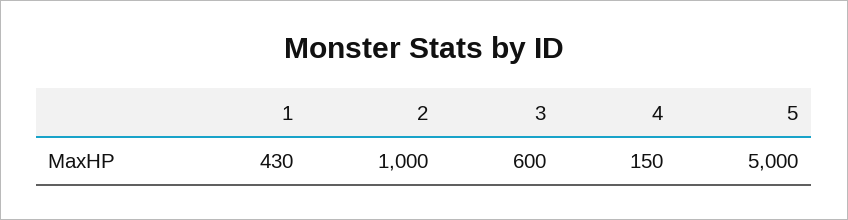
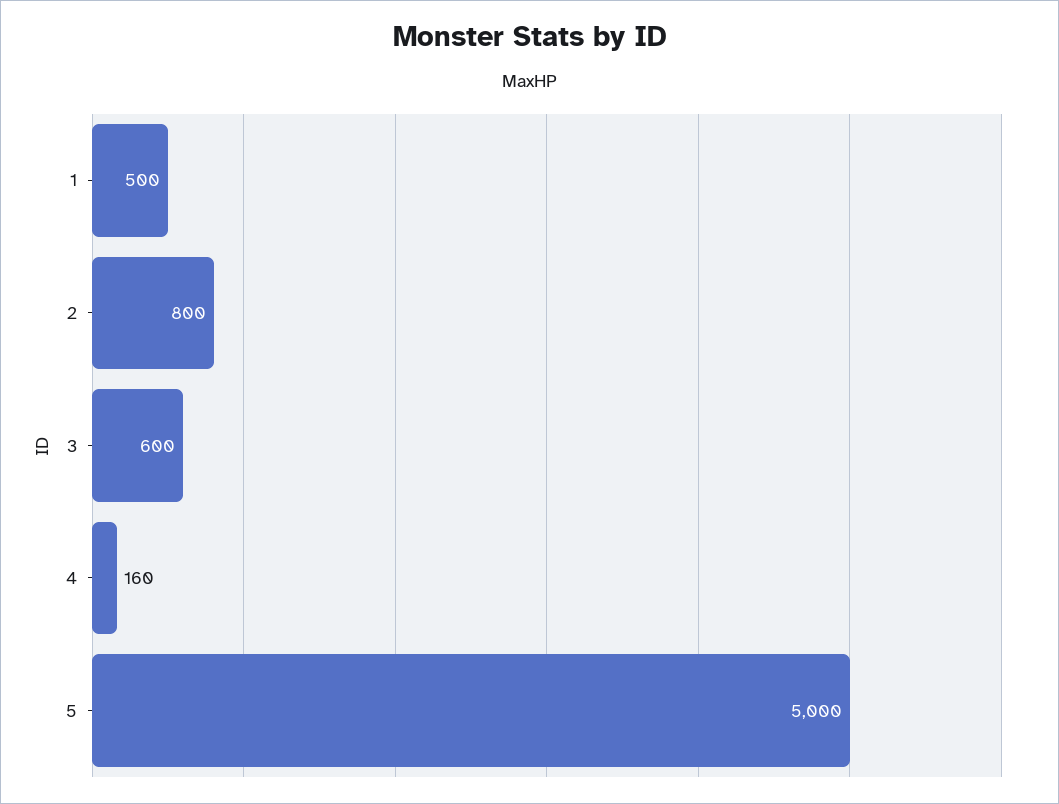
1: 430 -> 500
2: 1000 -> 800
4: 150 -> 160

